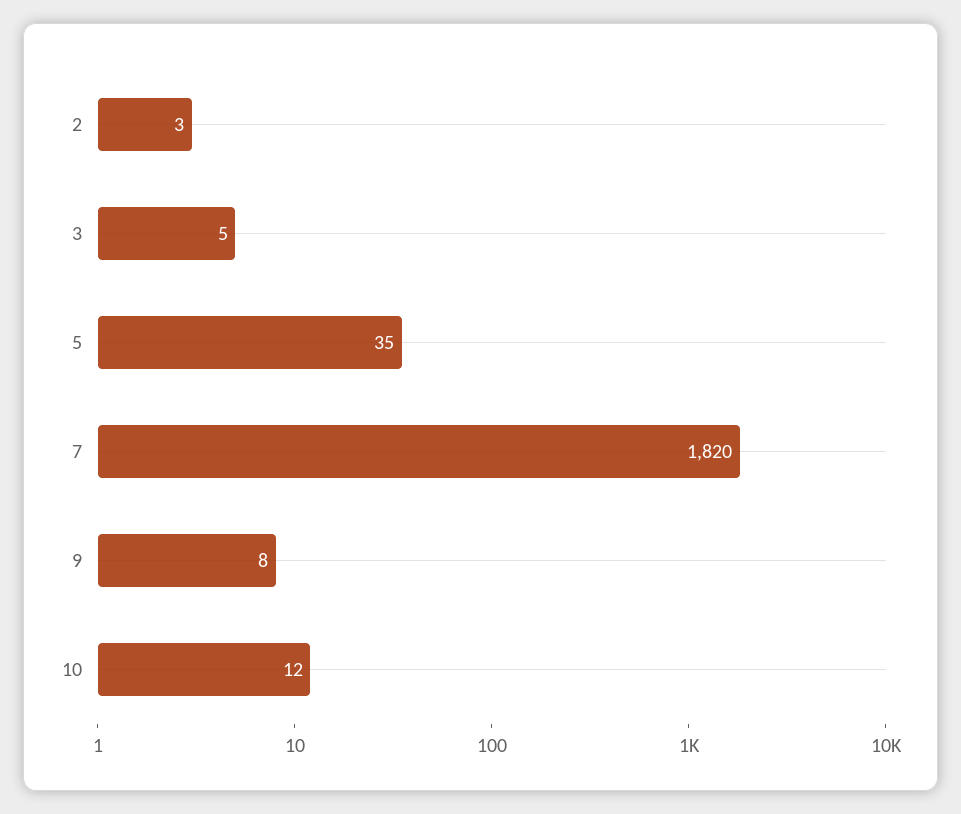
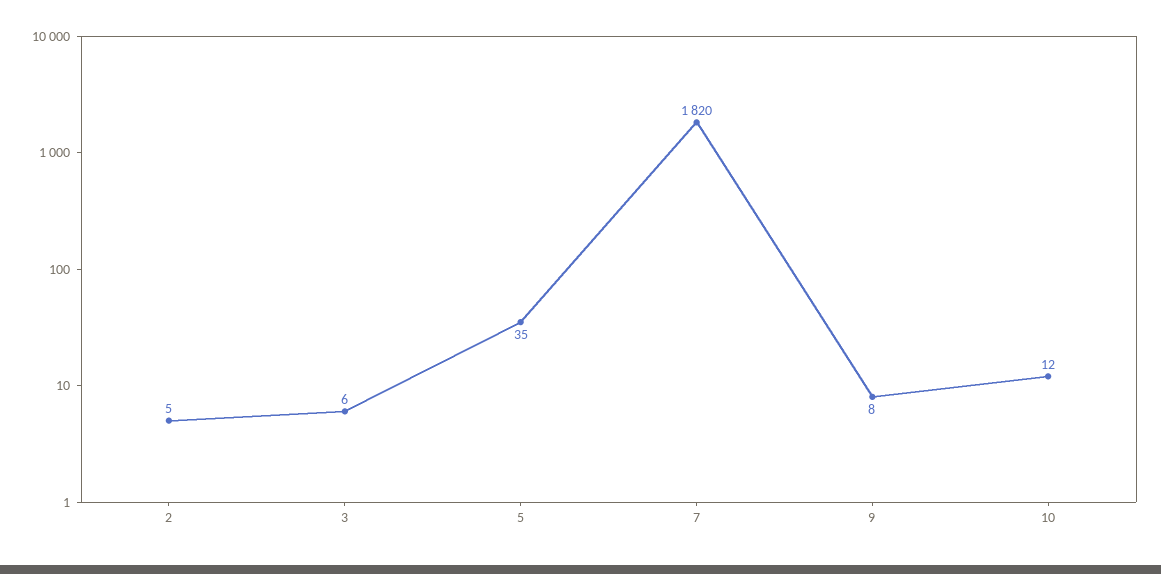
2: 3 -> 5
3: 5 -> 6

